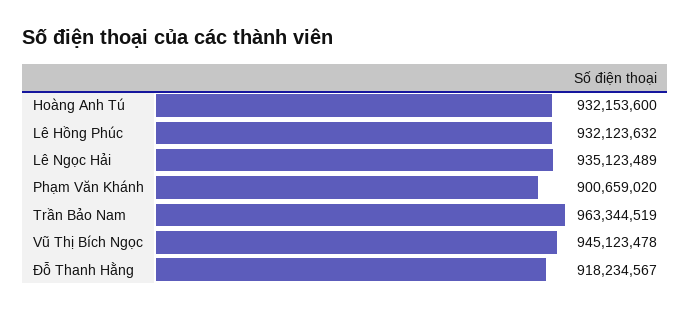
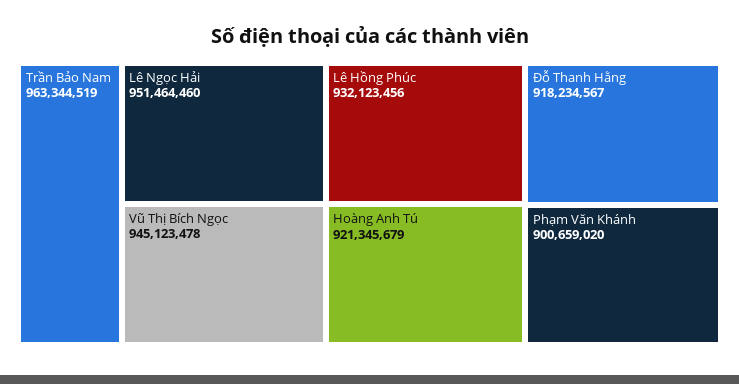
Hoàng Anh Tú: 932153600 -> 921345679
Lê Hồng Phúc: 932123632 -> 932123456
Lê Ngọc Hải: 935123489 -> 951464460

